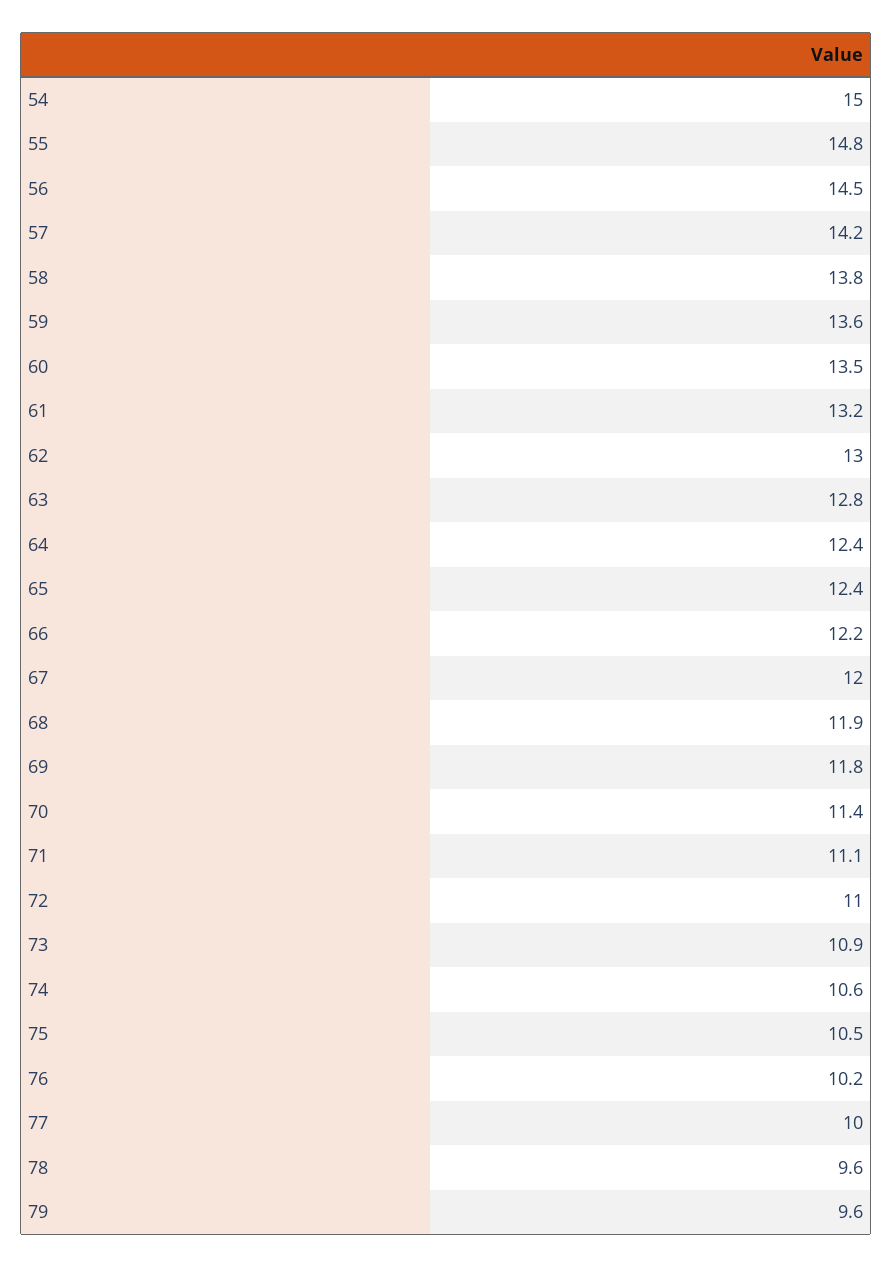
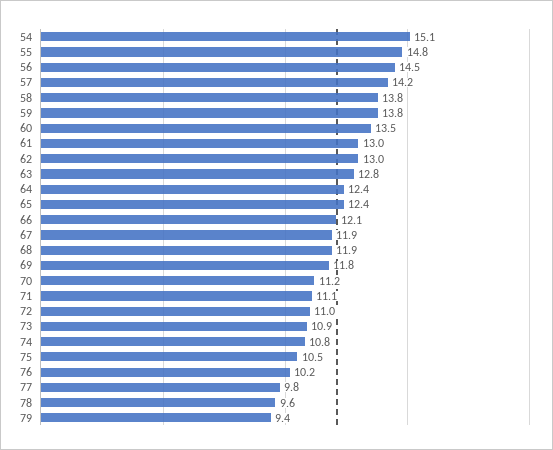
54: 15 -> 15.1
59: 13.6 -> 13.8
61: 13.2 -> 13
66: 12.2 -> 12.1
67: 12 -> 11.9
70: 11.4 -> 11.2
74: 10.6 -> 10.8
77: 10 -> 9.8
79: 9.6 -> 9.4

